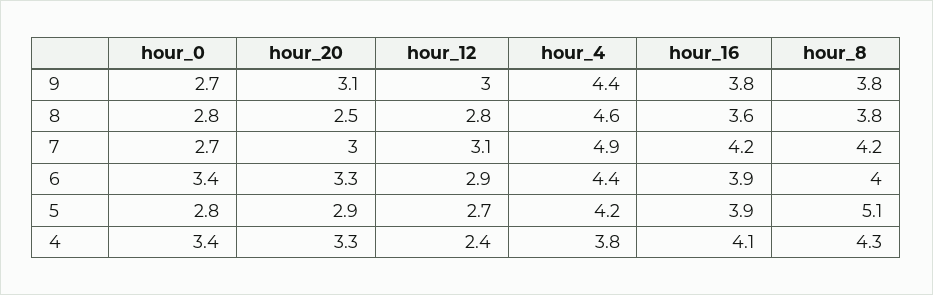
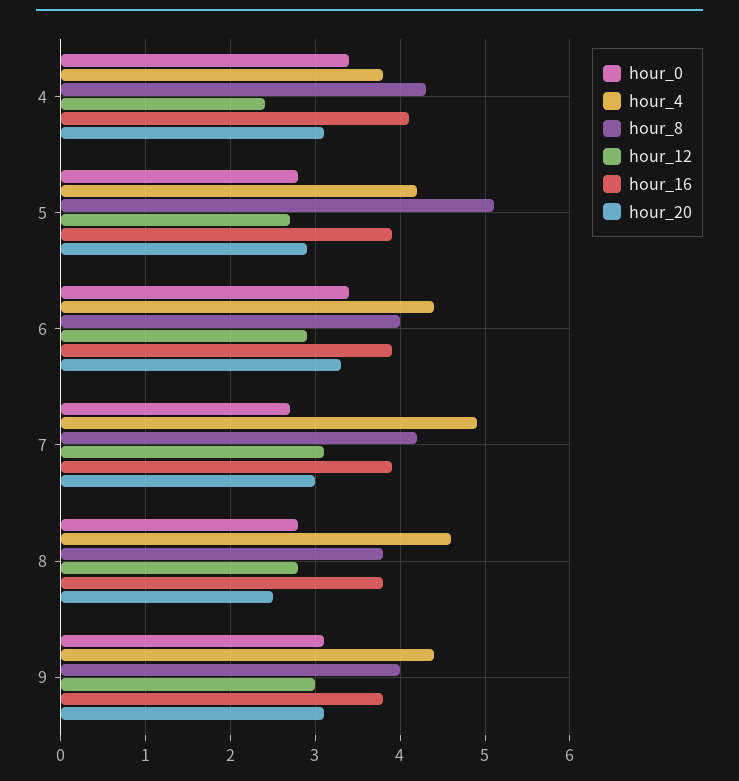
hour_0, 9: 2.7 -> 3.1
hour_8, 9: 3.8 -> 4
hour_16, 8: 3.6 -> 3.8
hour_16, 7: 4.2 -> 3.9
hour_20, 4: 3.3 -> 3.1

